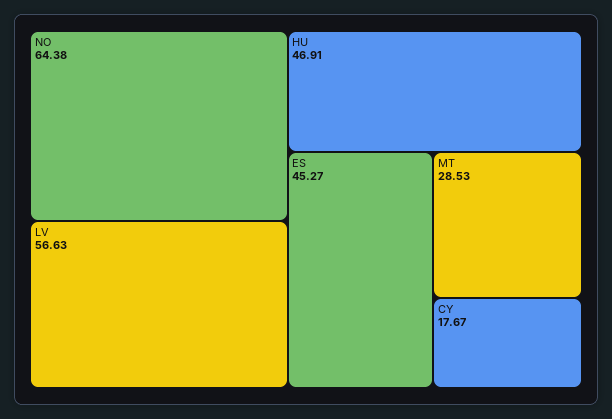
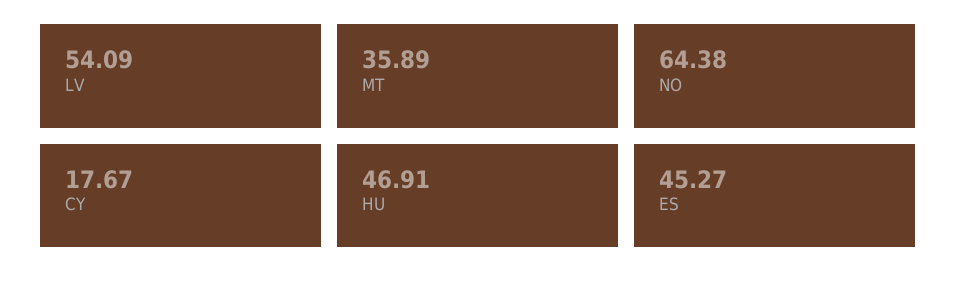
LV: 56.63 -> 54.09
MT: 28.53 -> 35.89

